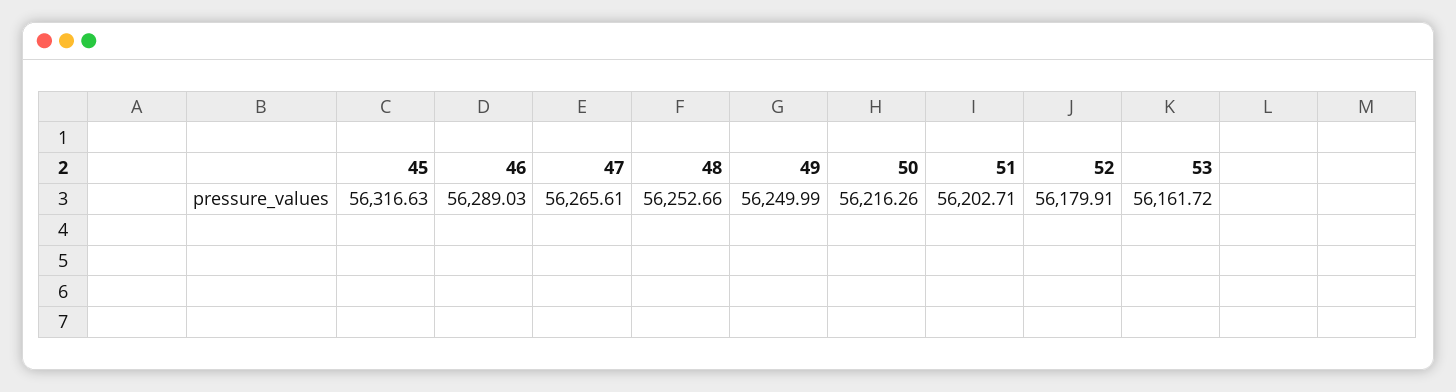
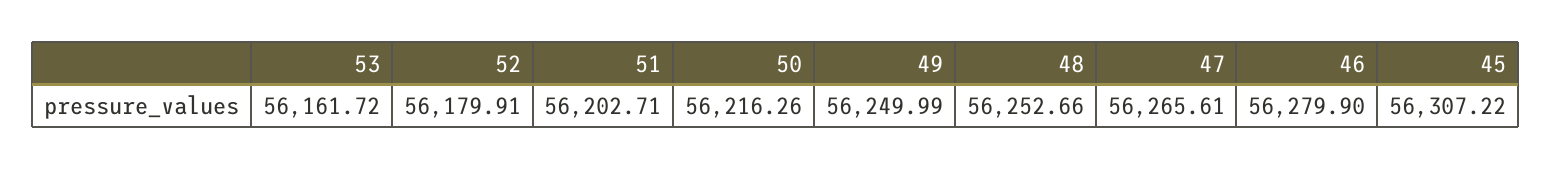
45: 56316.63 -> 56307.22
46: 56289.03 -> 56279.9

